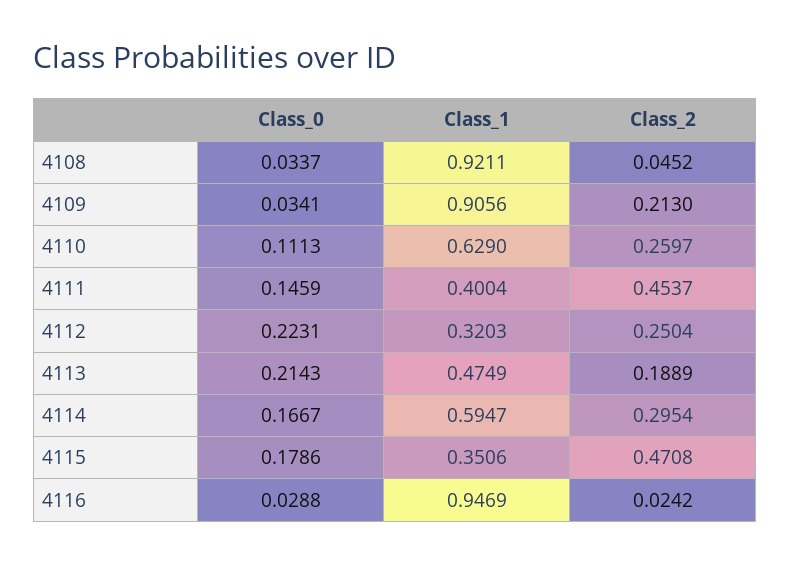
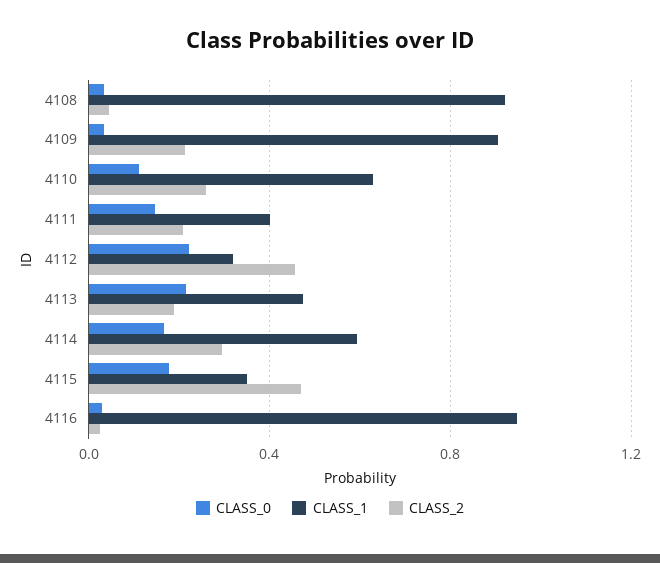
Class_2, 4111: 0.4537 -> 0.2
Class_2, 4112: 0.2504 -> 0.45

